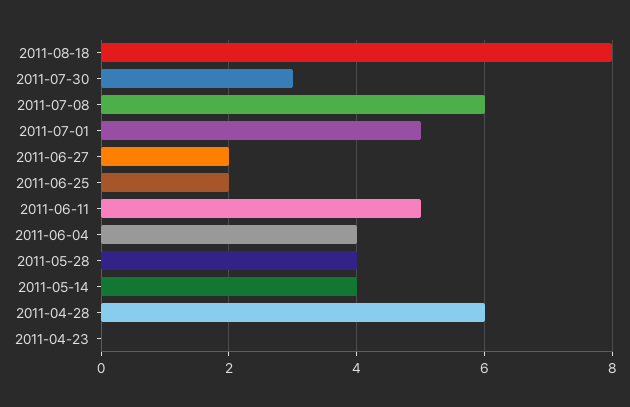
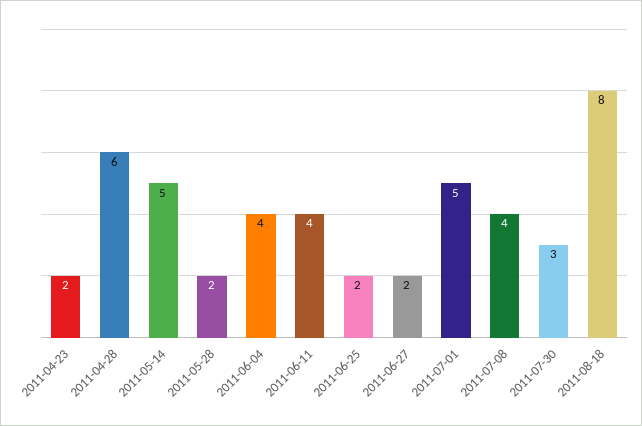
2011-07-08: 6 -> 4
2011-06-11: 5 -> 4
2011-05-28: 4 -> 2
2011-05-14: 4 -> 5
2011-04-23: 0 -> 2

